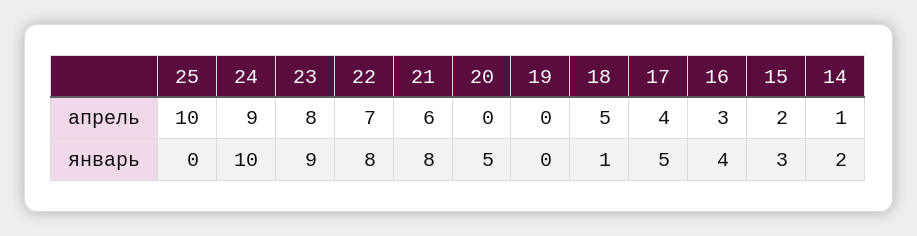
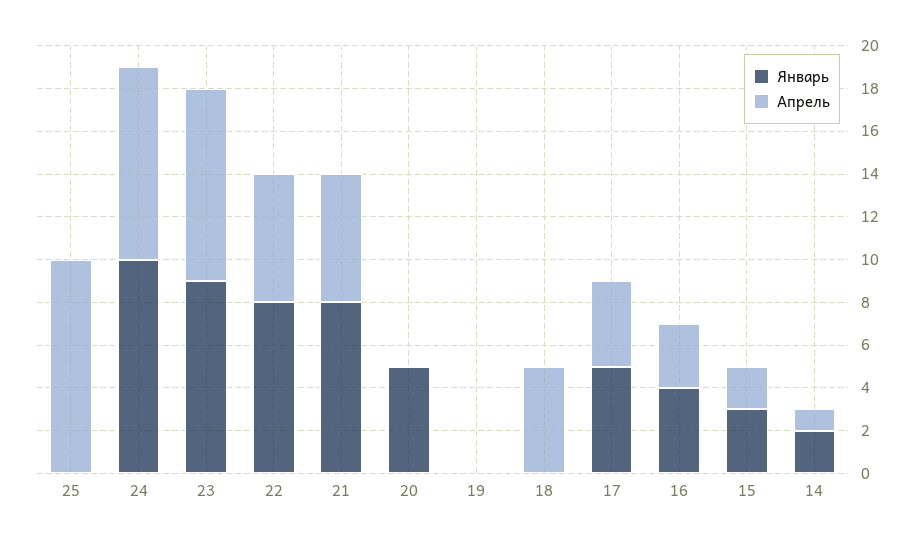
апрель, 23: 8 -> 9
апрель, 22: 7 -> 6
январь, 18: 1 -> 0

